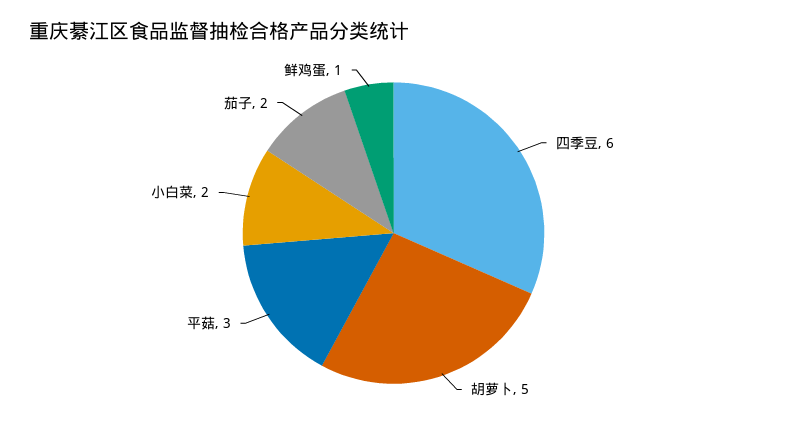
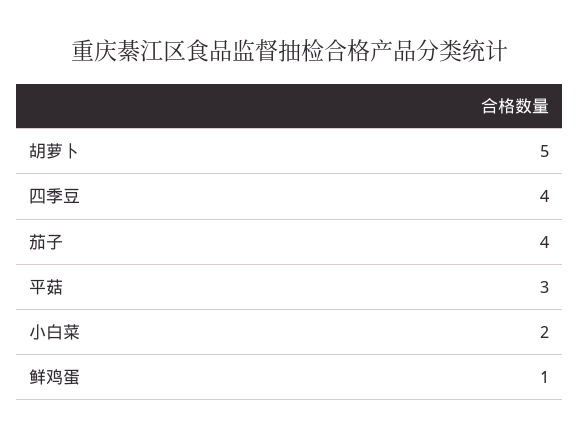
四季豆: 6 -> 4
茄子: 2 -> 4

